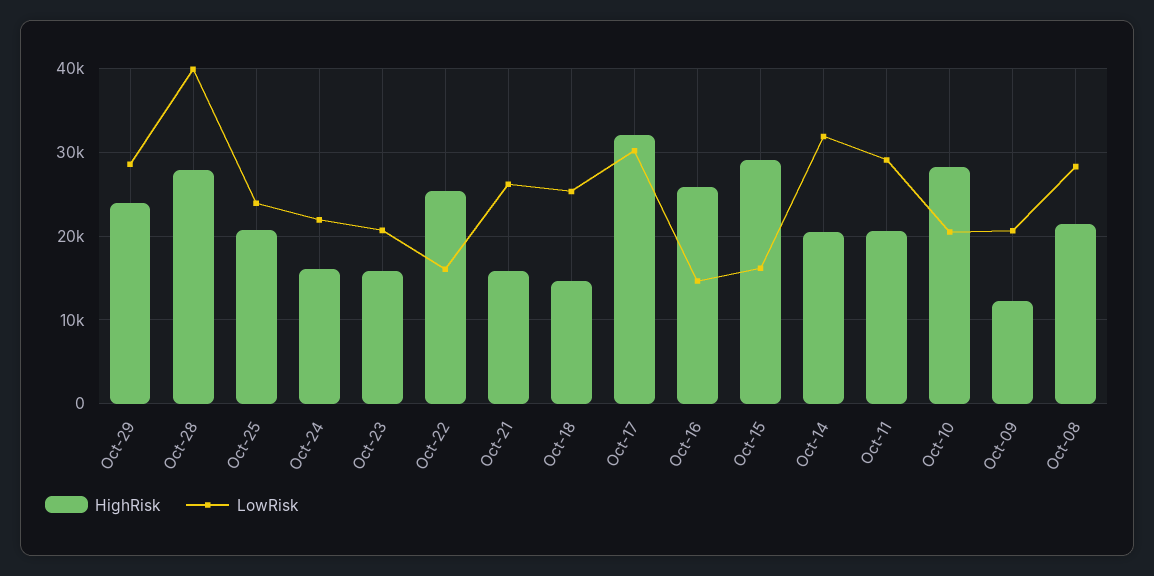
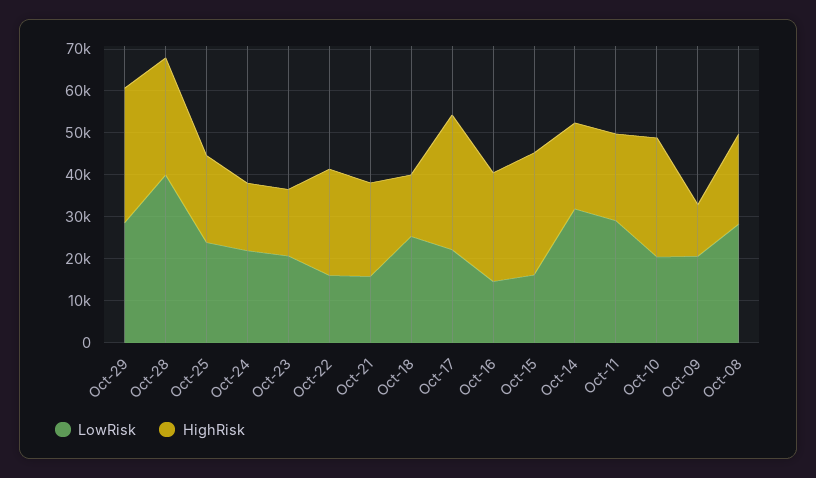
HighRisk, Oct-29: 24000 -> 32000
HighRisk, Oct-21: 16000 -> 22000
LowRisk, Oct-21: 26000 -> 16000
LowRisk, Oct-17: 30000 -> 22000

